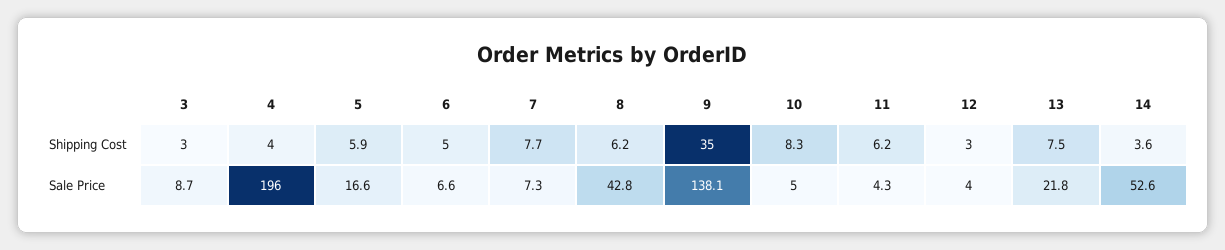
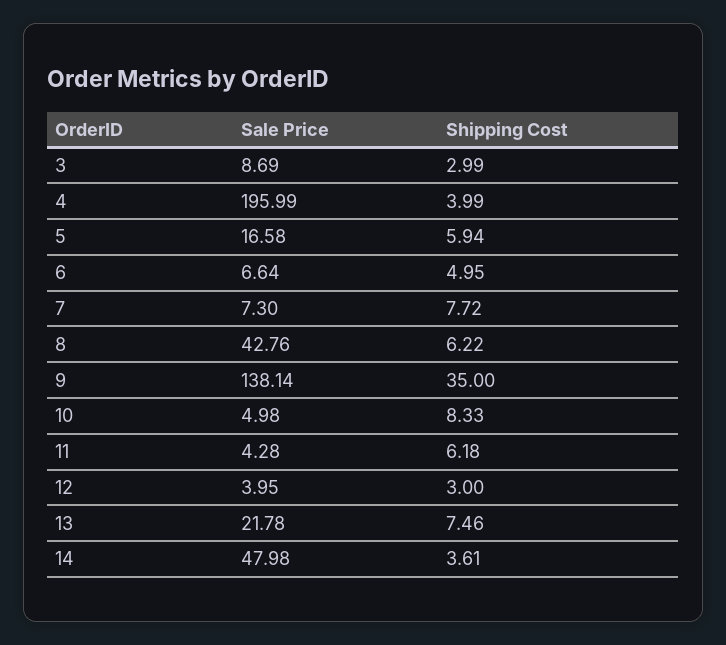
14, Sale Price: 52.6 -> 47.98

